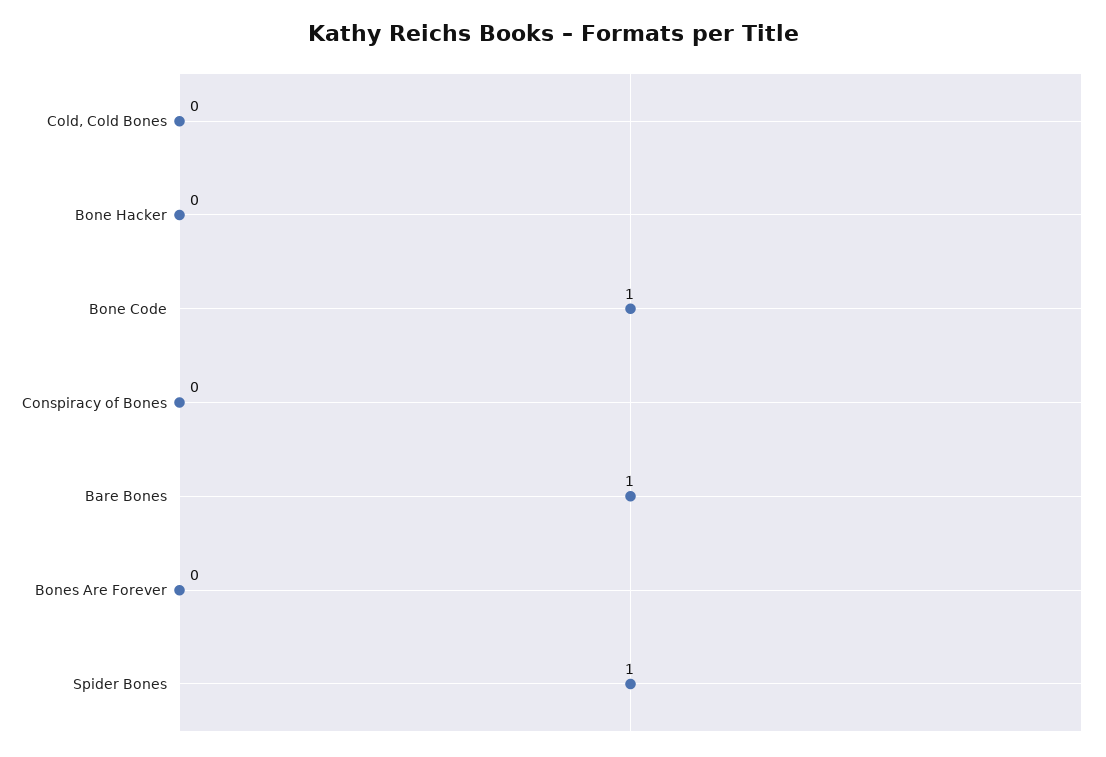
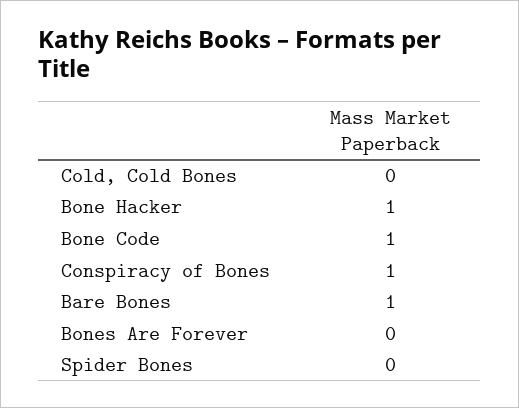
Bone Hacker: 0 -> 1
Conspiracy of Bones: 0 -> 1
Spider Bones: 1 -> 0

